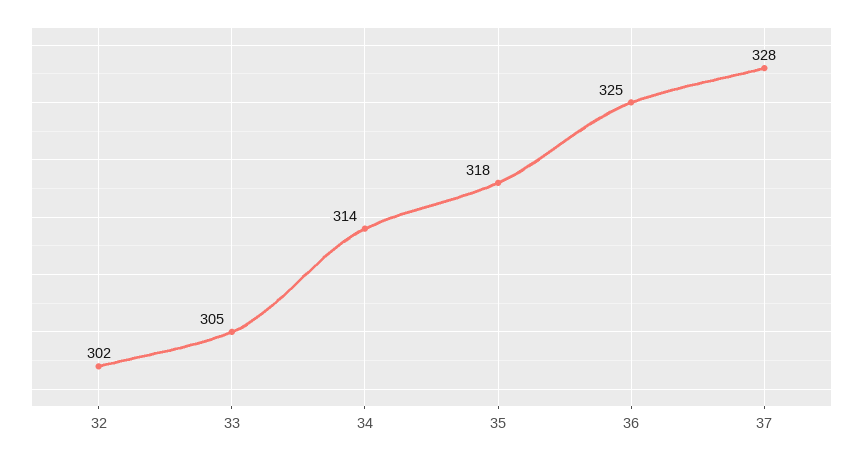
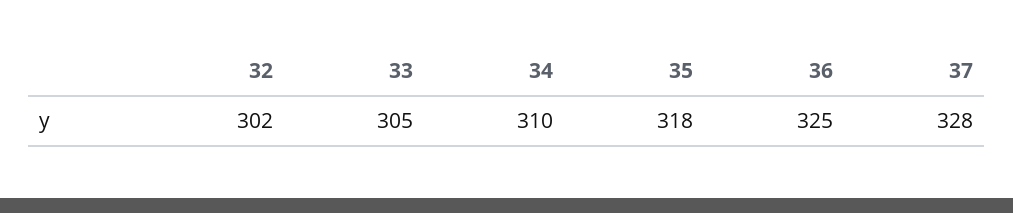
34: 314 -> 310

